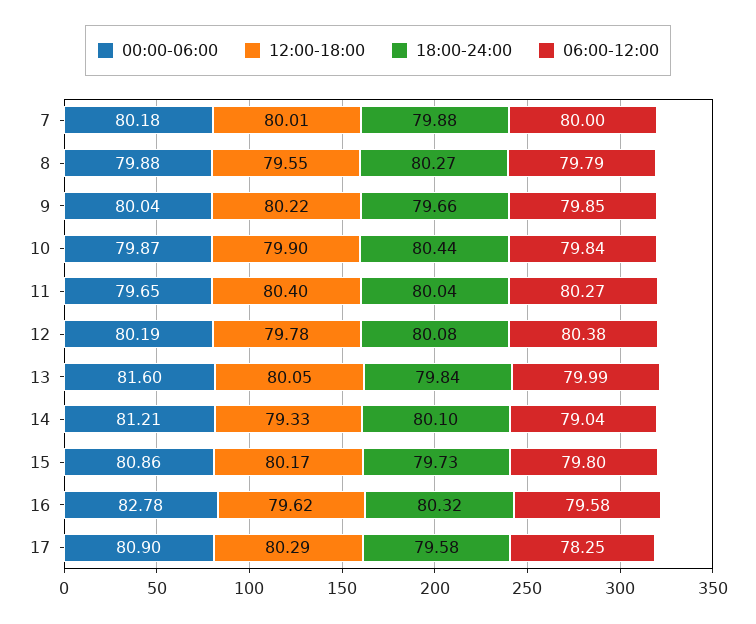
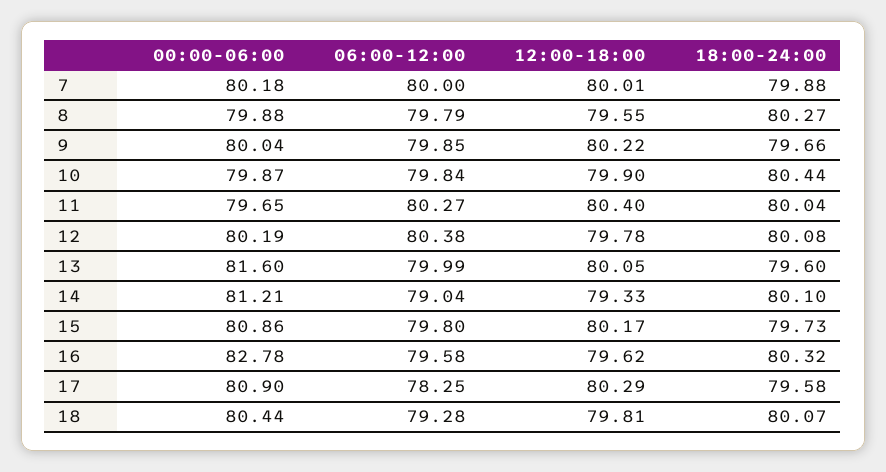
18:00-24:00, 13: 79.84 -> 79.6
00:00-06:00, 18: none -> 80.44
06:00-12:00, 18: none -> 79.28
12:00-18:00, 18: none -> 79.81
18:00-24:00, 18: none -> 80.07

